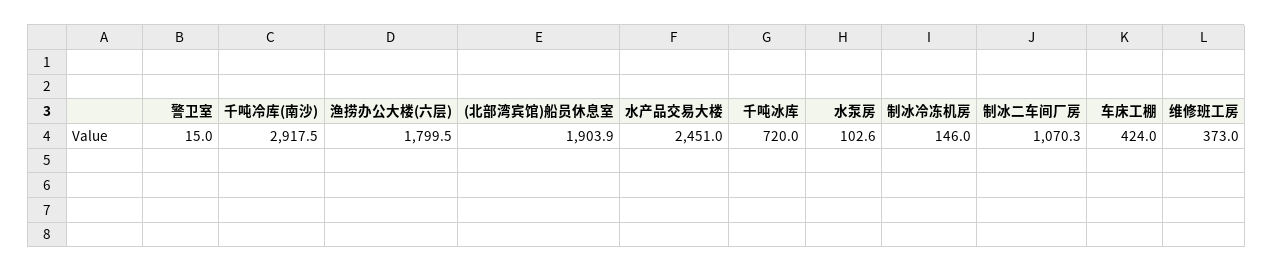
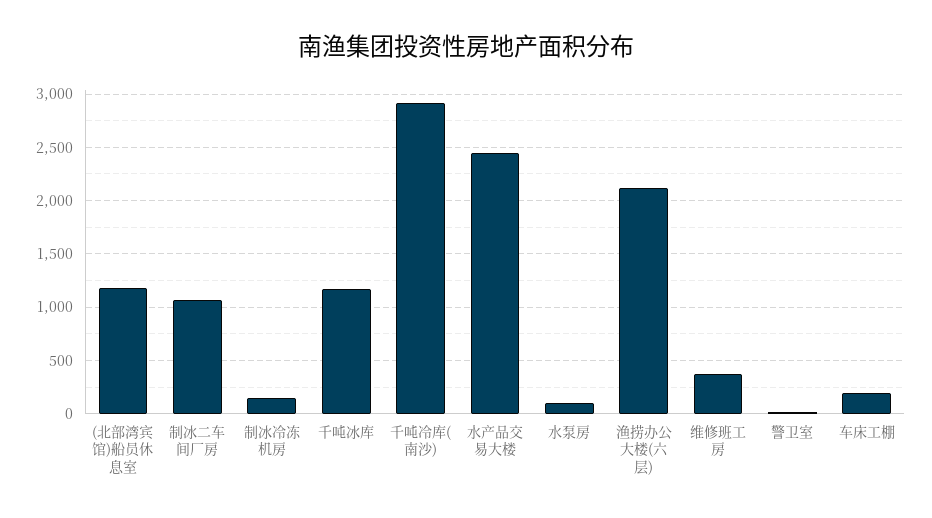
渔捞办公大楼(六层): 1799.5 -> 2100
(北部湾宾馆)船员休息室: 1903.9 -> 1200
千吨冰库: 720 -> 1200
车床工棚: 424 -> 200

